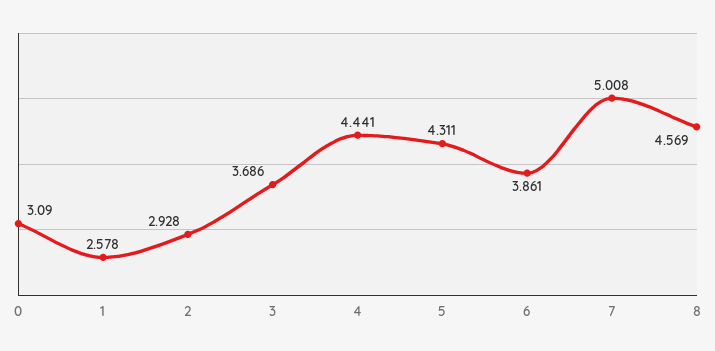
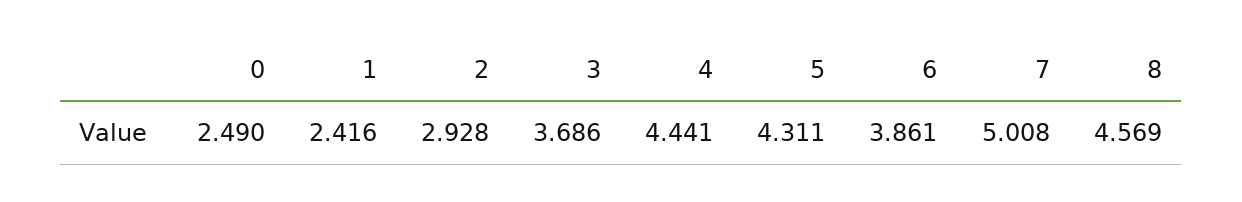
0: 3.09 -> 2.49
1: 2.578 -> 2.416

